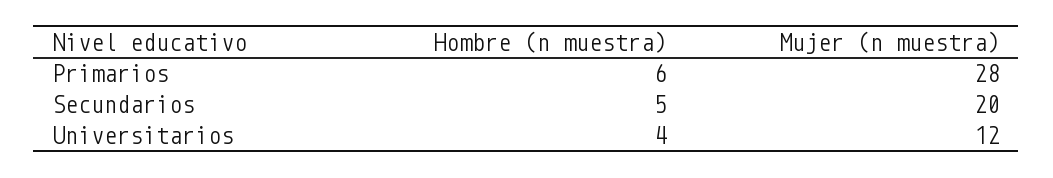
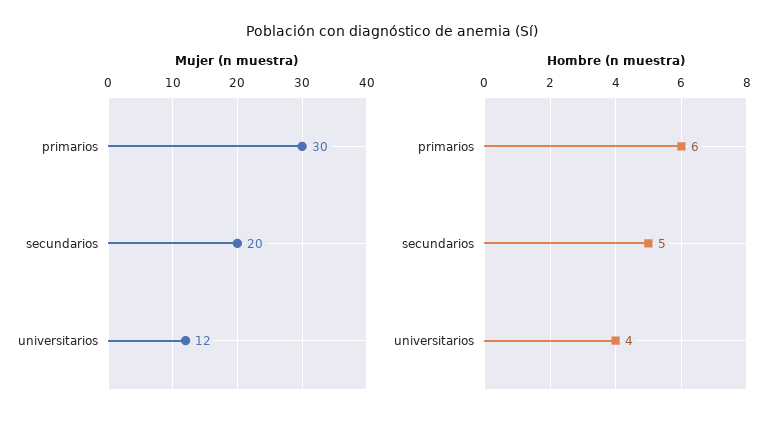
Mujer (n muestra), Primarios: 28 -> 30

